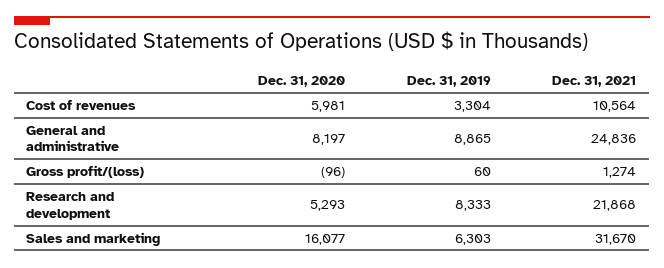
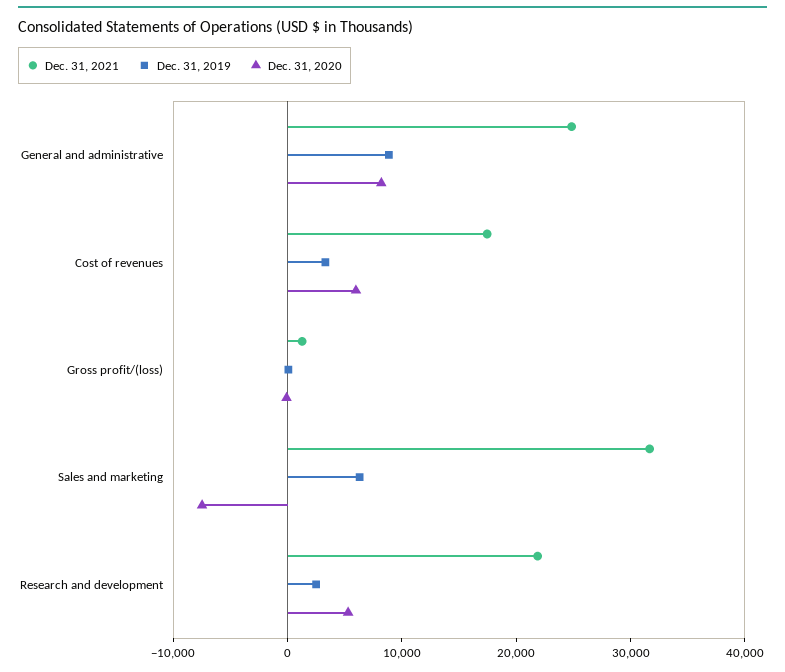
Dec. 31, 2021, Cost of revenues: 10564 -> 18000
Dec. 31, 2019, Research and development: 8333 -> 2000
Dec. 31, 2020, Sales and marketing: 16077 -> -8000

